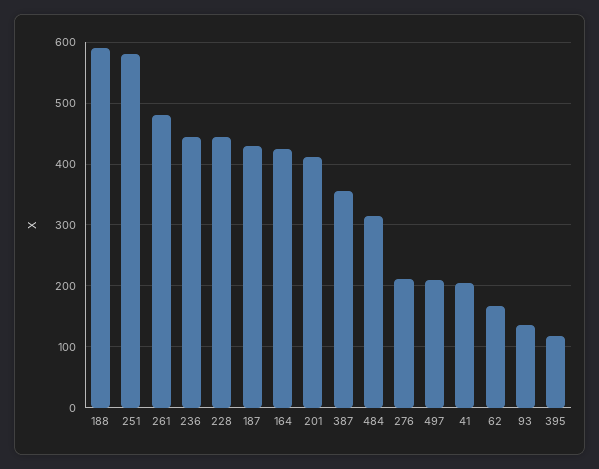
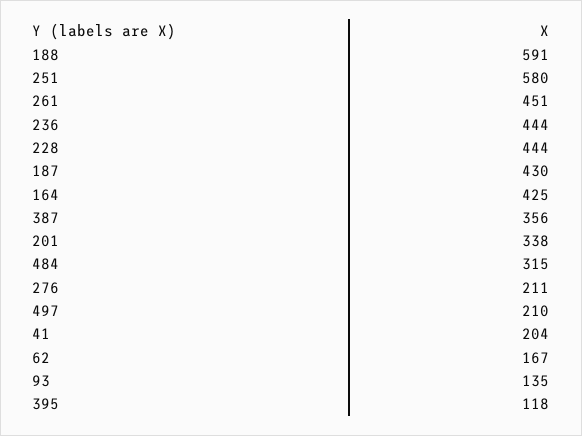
261: 480 -> 451
201: 410 -> 338

